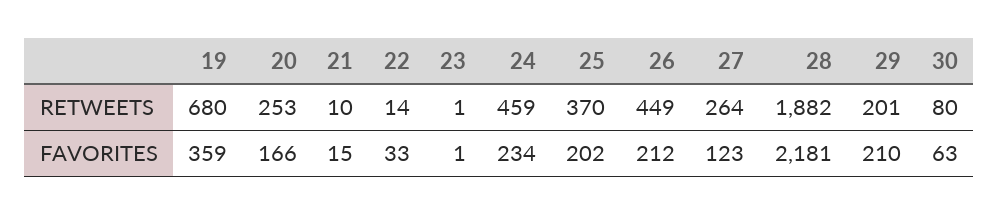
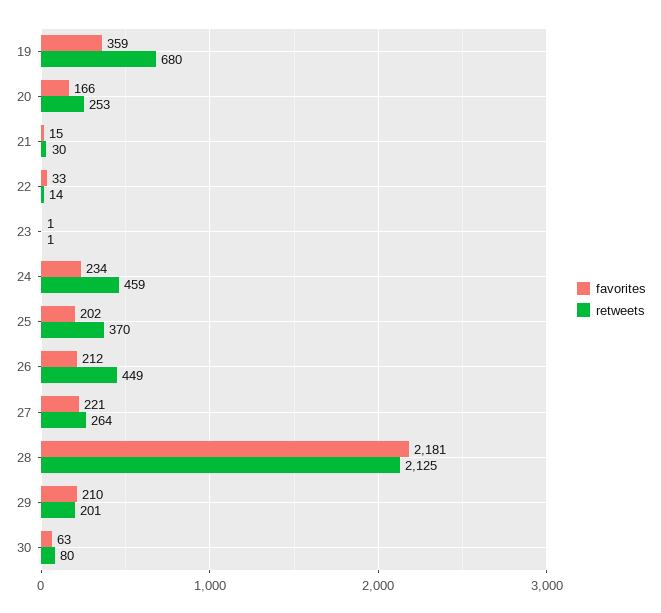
RETWEETS, 21: 10 -> 30
RETWEETS, 28: 1882 -> 2125
FAVORITES, 27: 123 -> 221

